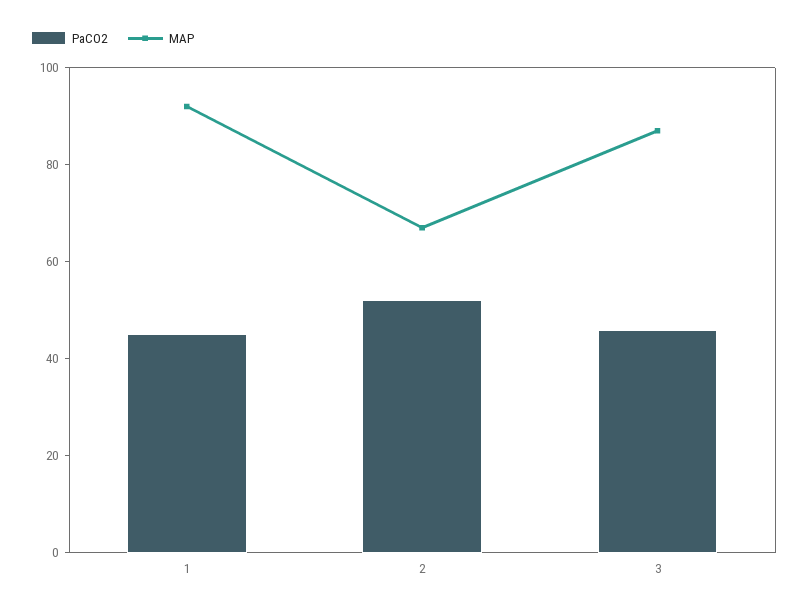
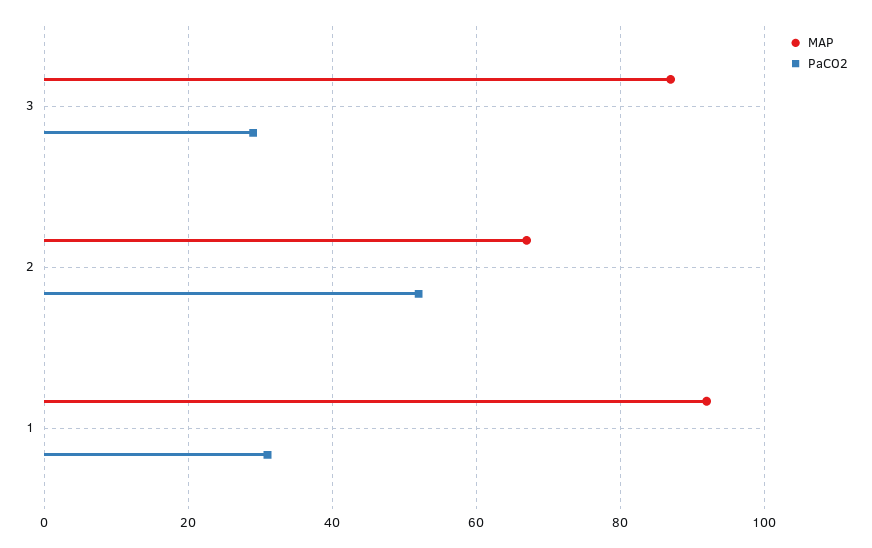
PaCO2, 1: 45 -> 30
PaCO2, 3: 45 -> 30

